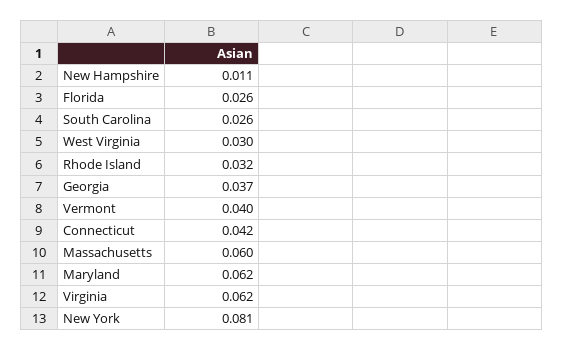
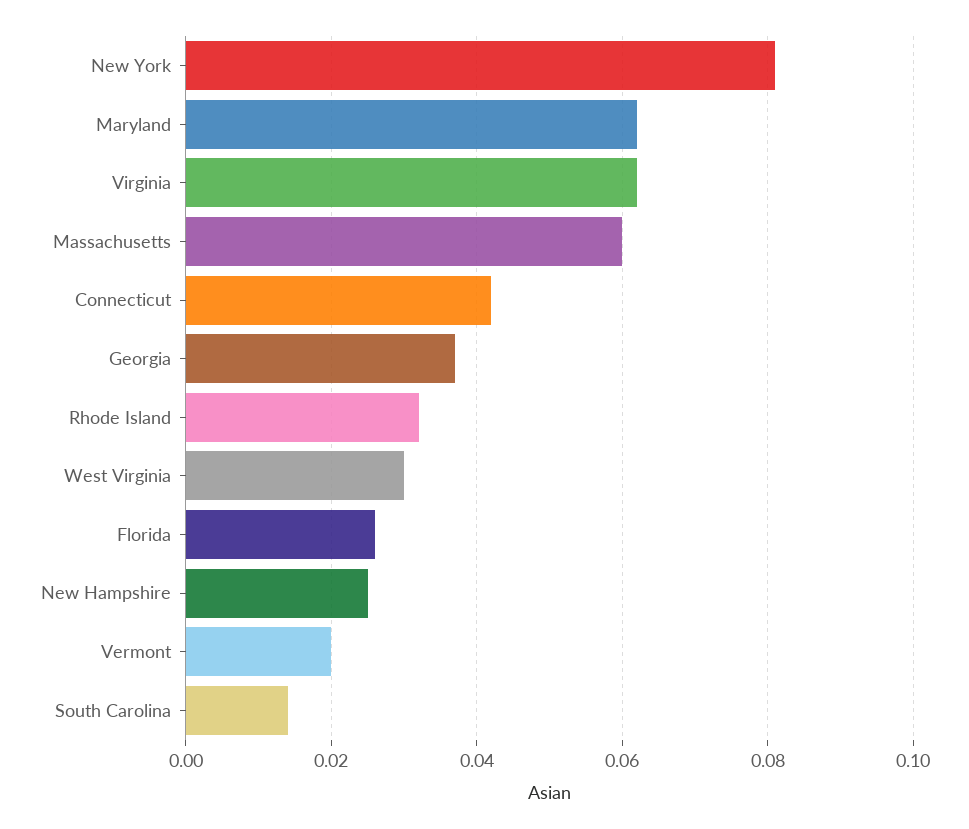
New Hampshire: 0.011 -> 0.025
South Carolina: 0.026 -> 0.015
Vermont: 0.04 -> 0.02

